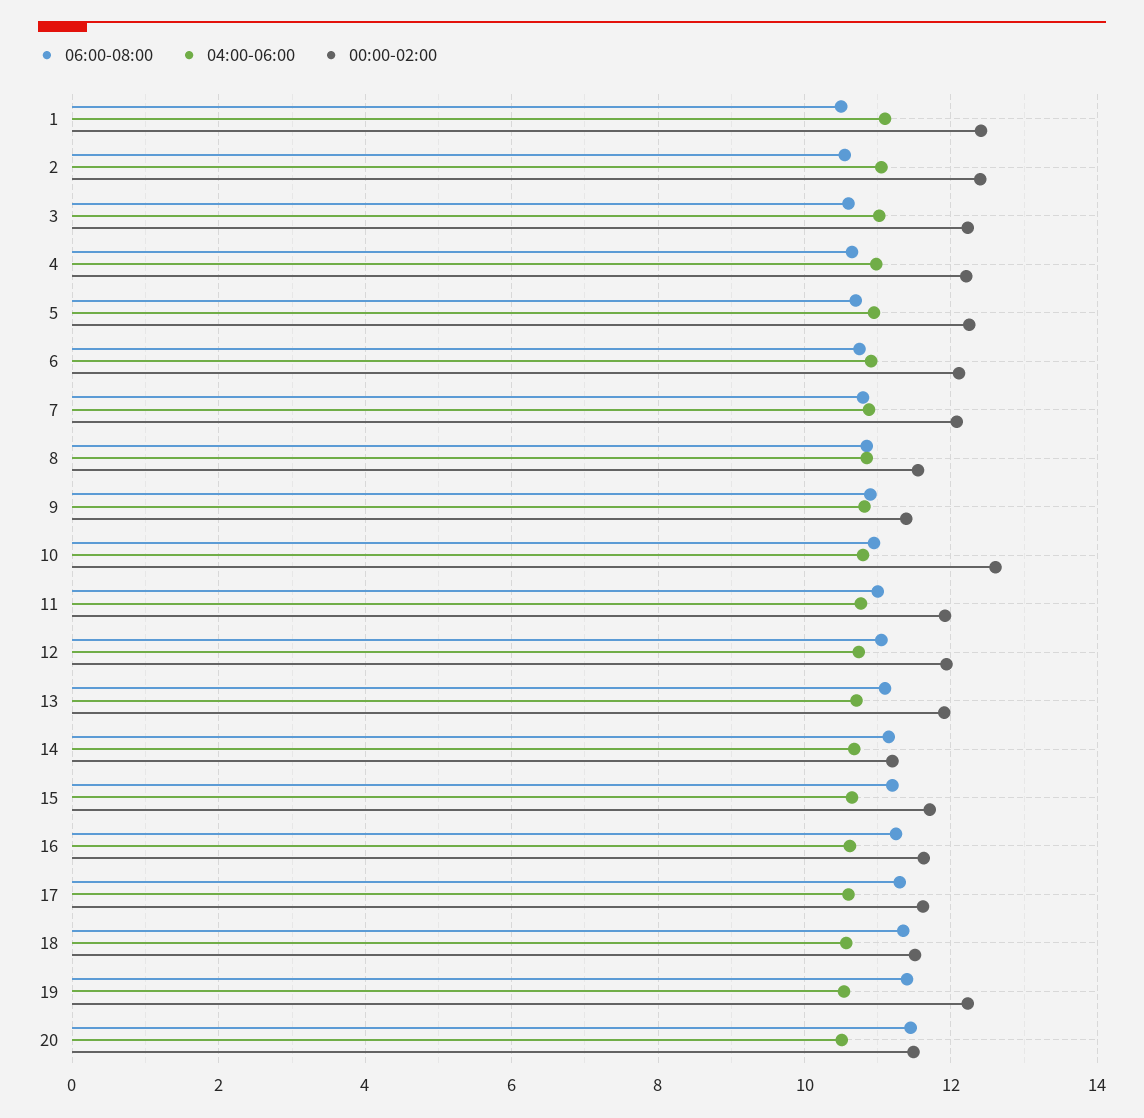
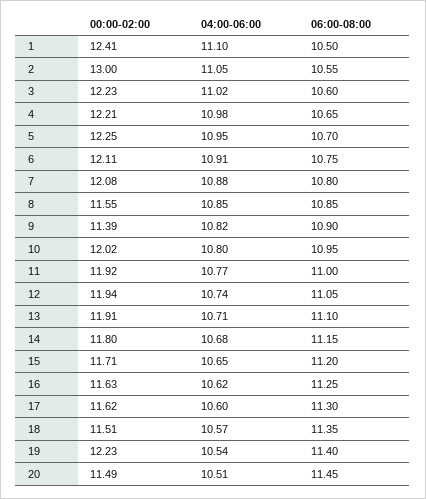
00:00-02:00, 2: 12.4 -> 13
00:00-02:00, 10: 12.6 -> 12.02
00:00-02:00, 14: 11.2 -> 11.8

